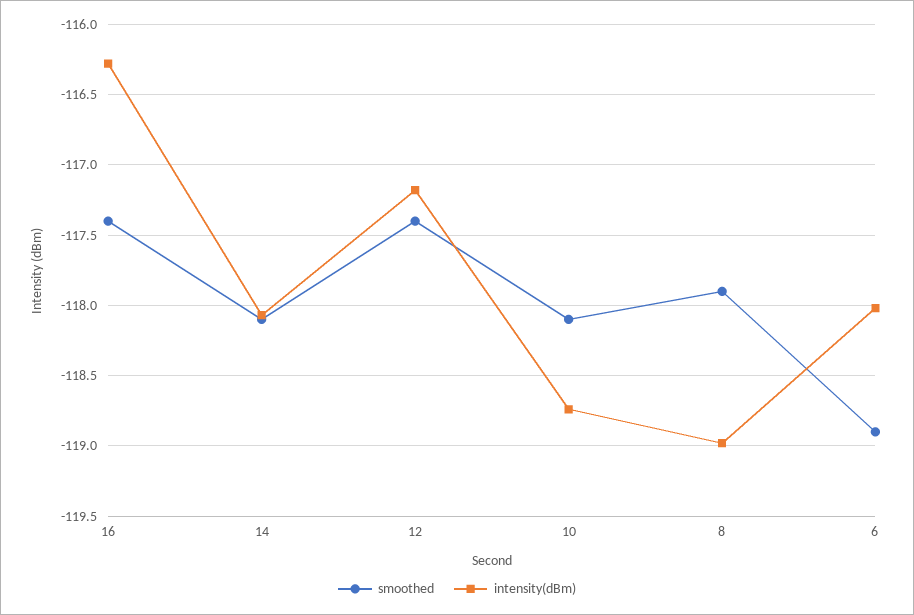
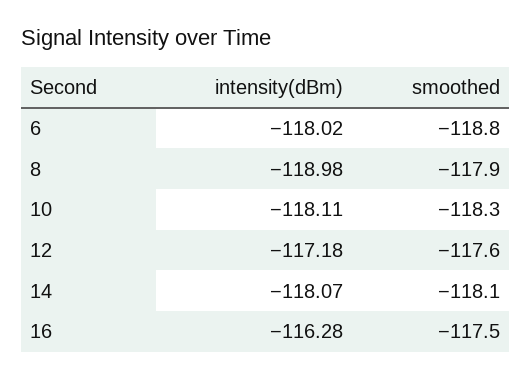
smoothed, 16: -117.4 -> -117.5
smoothed, 12: -117.4 -> -117.6
smoothed, 10: -118.1 -> -118.3
intensity(dBm), 10: -118.75 -> -118.11
smoothed, 6: -118.9 -> -118.8

